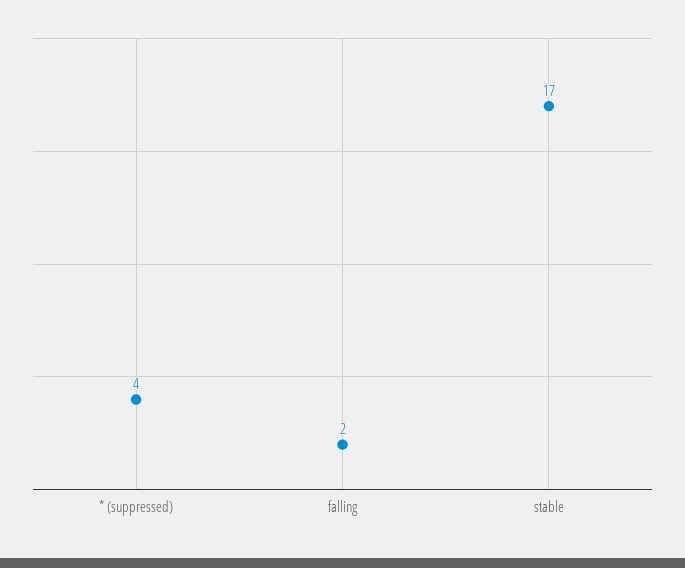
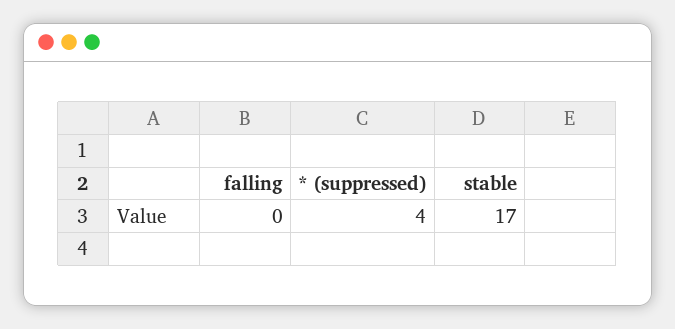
falling: 2 -> 0

